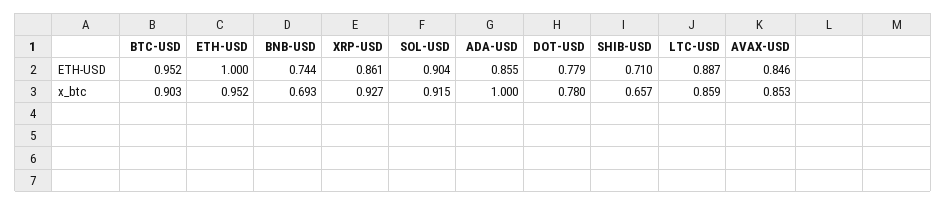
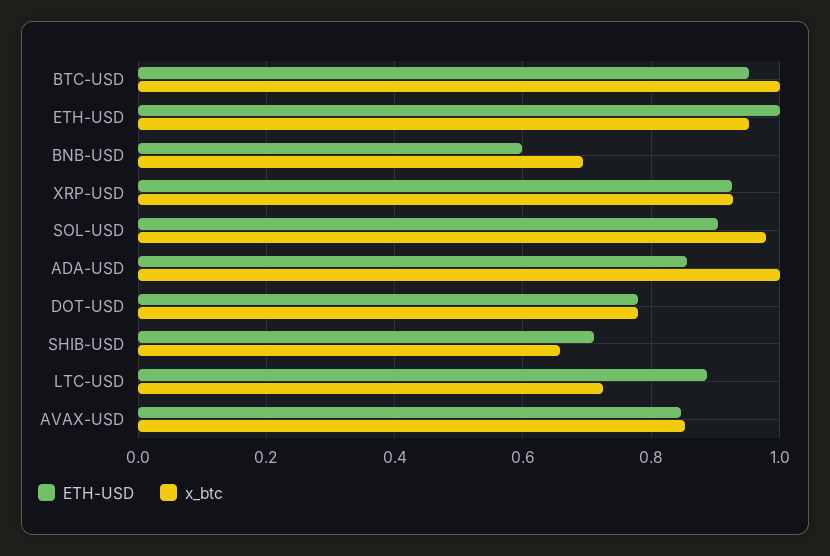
ETH-USD, BNB-USD: 0.744 -> 0.6
ETH-USD, XRP-USD: 0.861 -> 0.92
x_btc, BTC-USD: 0.903 -> 1
x_btc, SOL-USD: 0.915 -> 0.98
x_btc, LTC-USD: 0.859 -> 0.72

